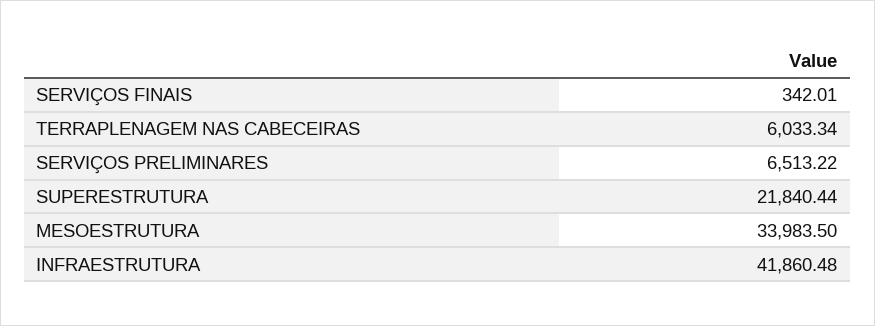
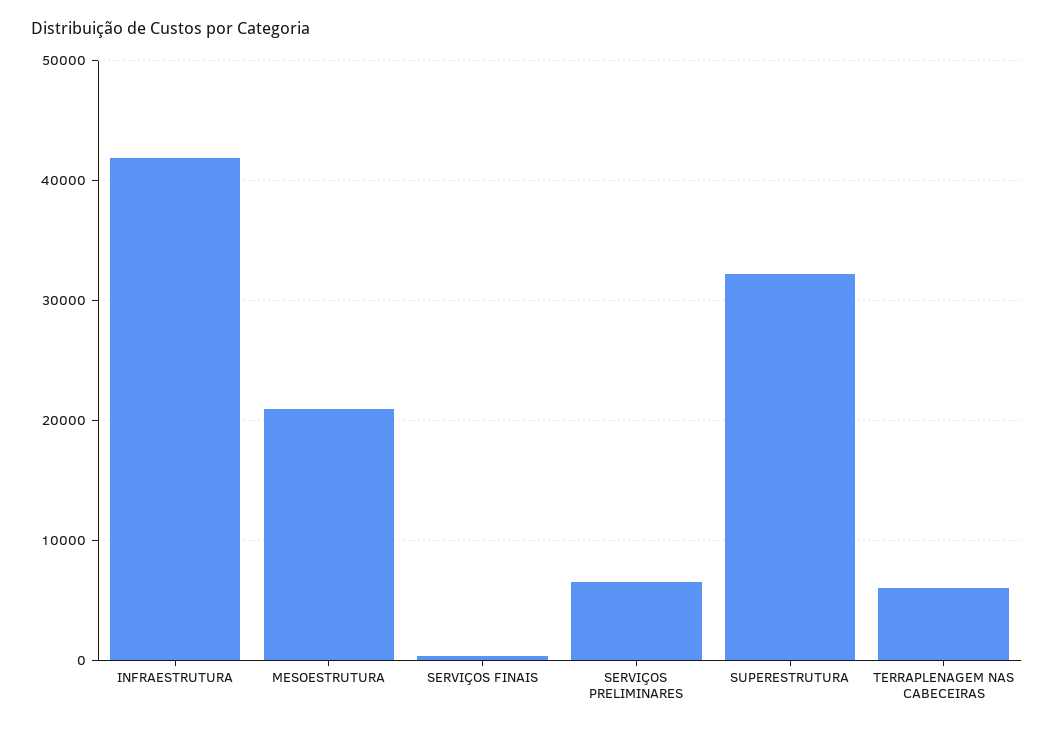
SUPERESTRUTURA: 21840.44 -> 32000
MESOESTRUTURA: 33983.5 -> 21000

